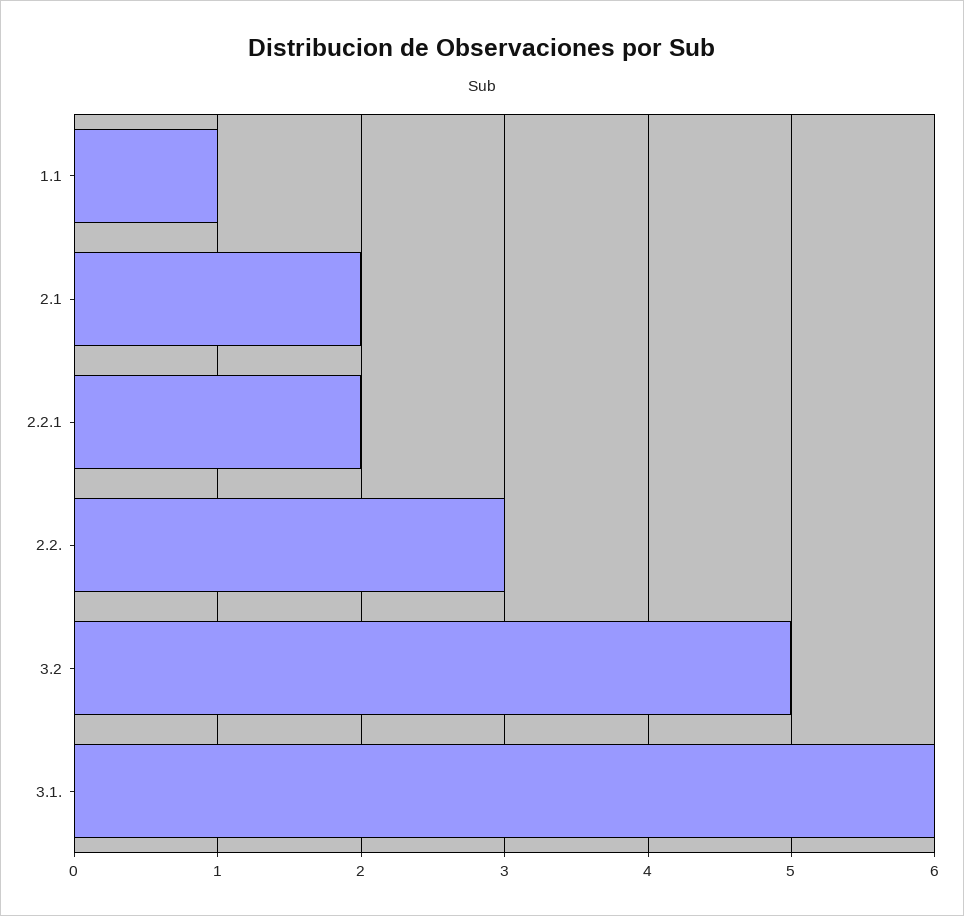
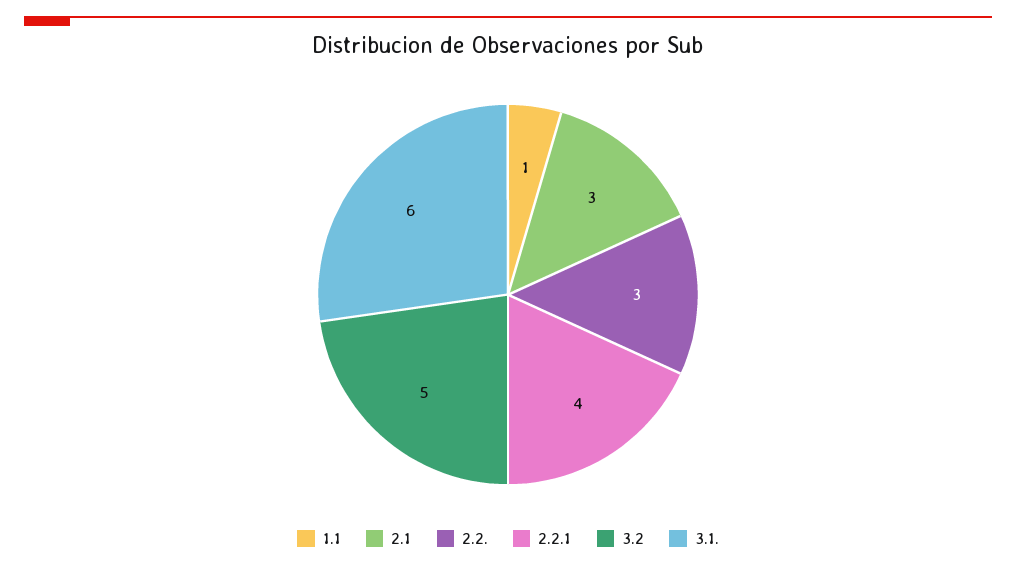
2.1: 2 -> 3
2.2.1: 2 -> 4

